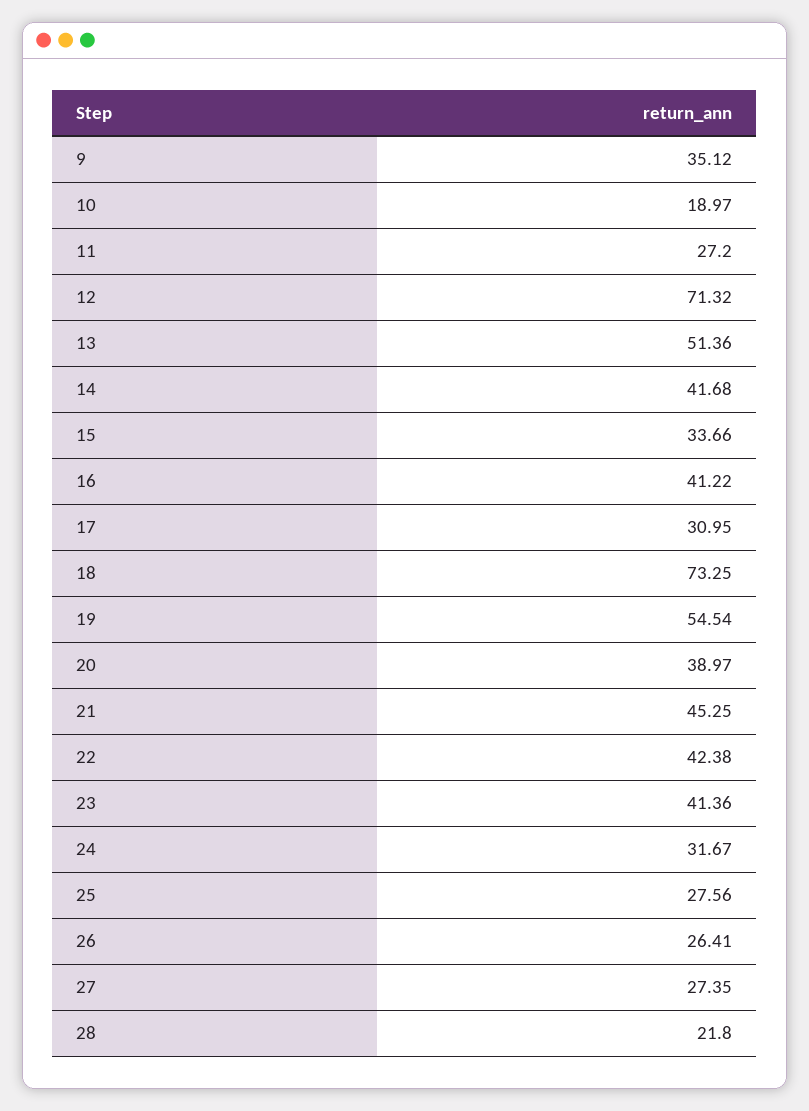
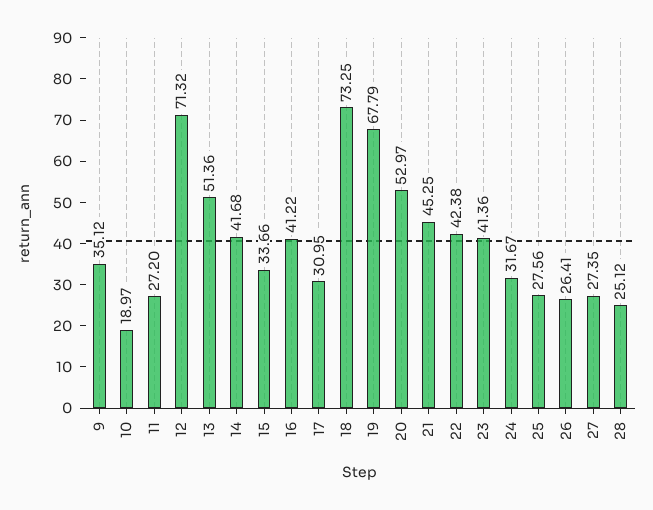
19: 54.54 -> 67.79
20: 38.97 -> 52.97
28: 21.8 -> 25.12

